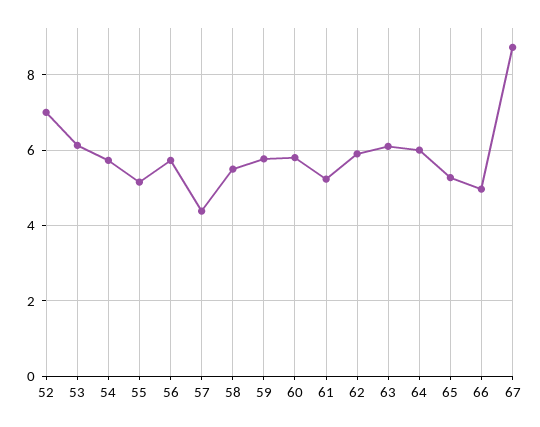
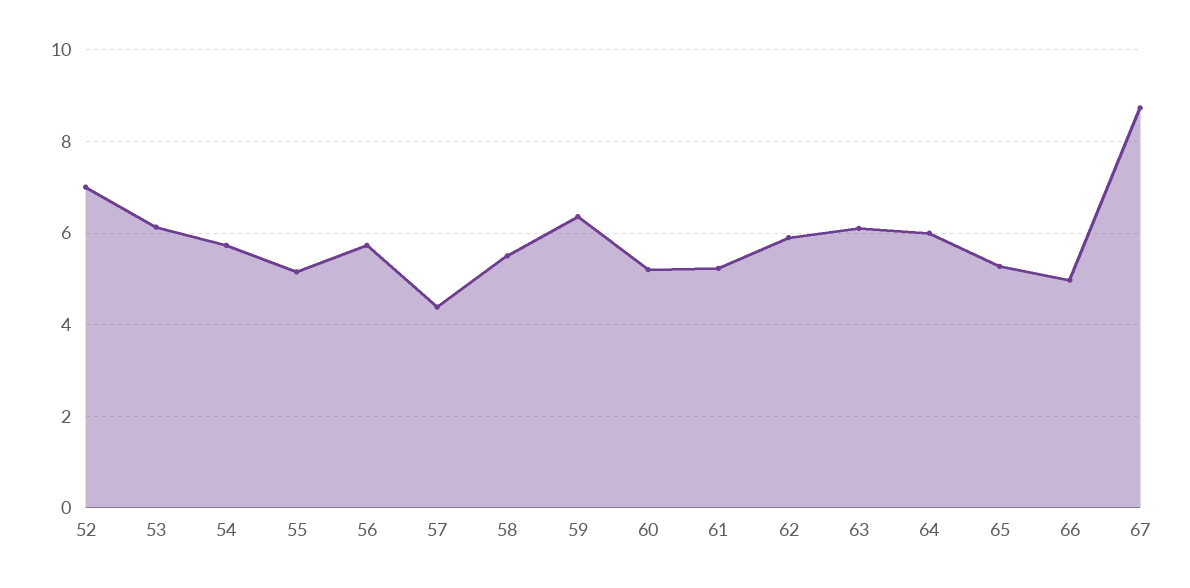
59: 5.8 -> 6.4
60: 5.8 -> 5.2

